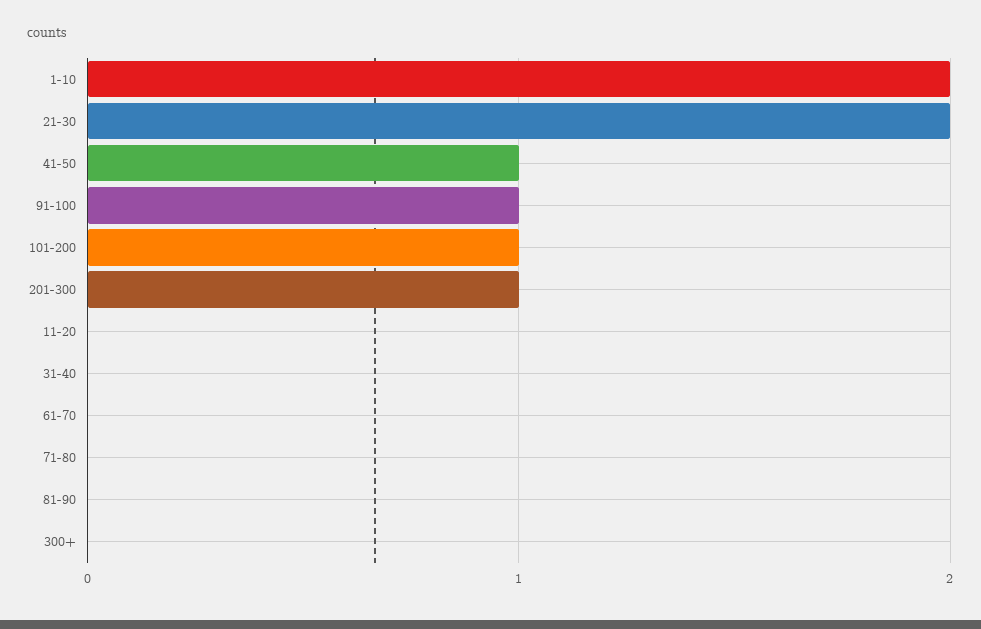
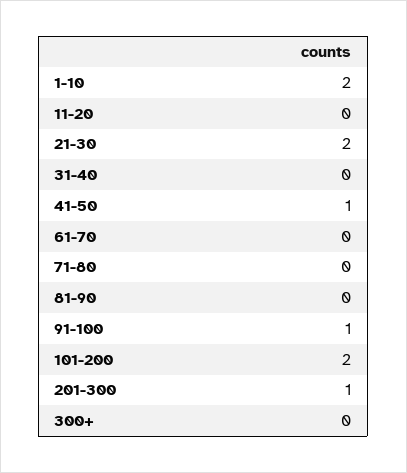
101-200: 1 -> 2

